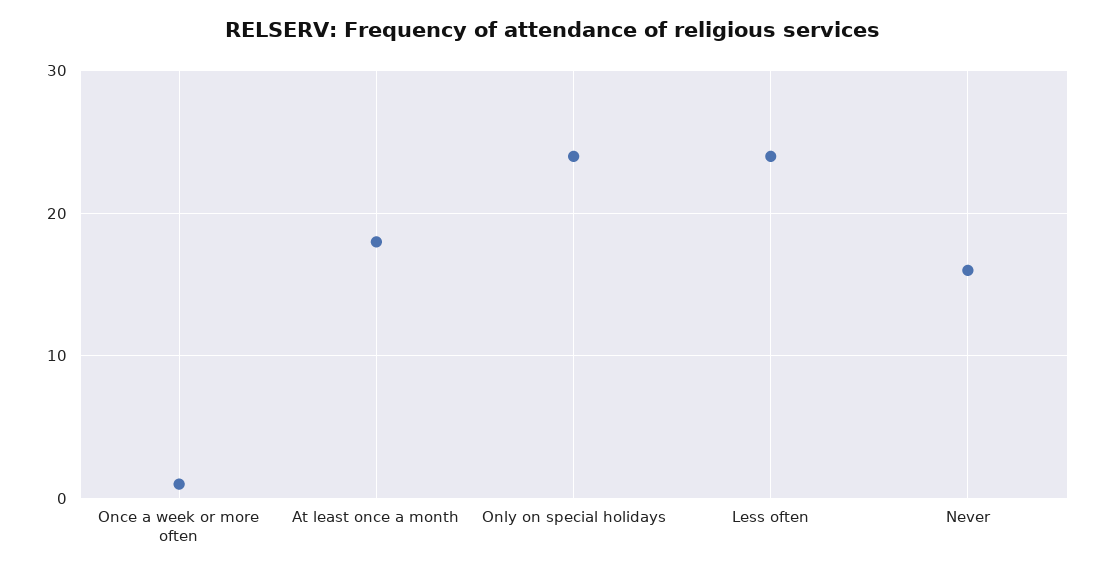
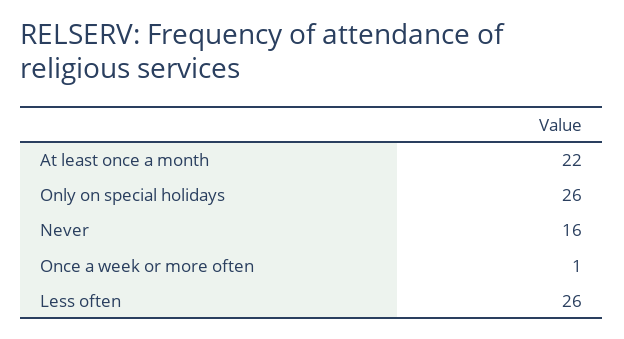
At least once a month: 18 -> 22
Only on special holidays: 24 -> 26
Less often: 24 -> 26

